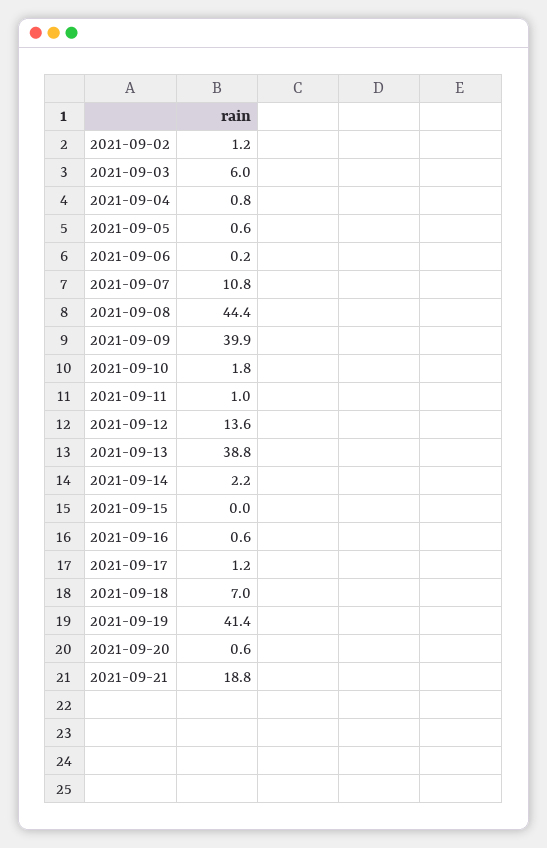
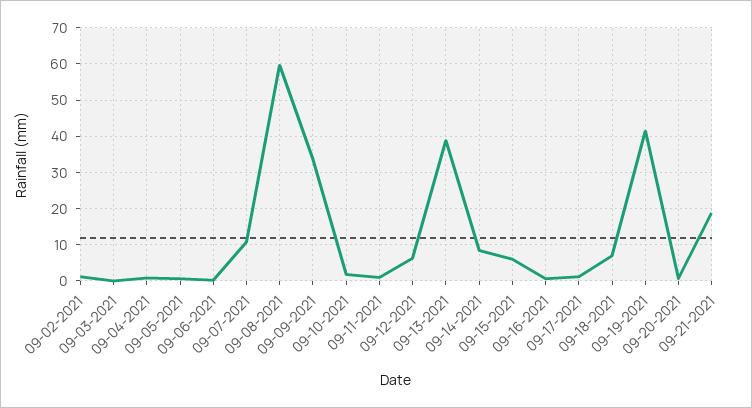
2021-09-03: 6 -> 0
2021-09-08: 44.4 -> 60
2021-09-09: 39.9 -> 34
2021-09-12: 13.6 -> 6
2021-09-14: 2.2 -> 8
2021-09-15: 0 -> 6

